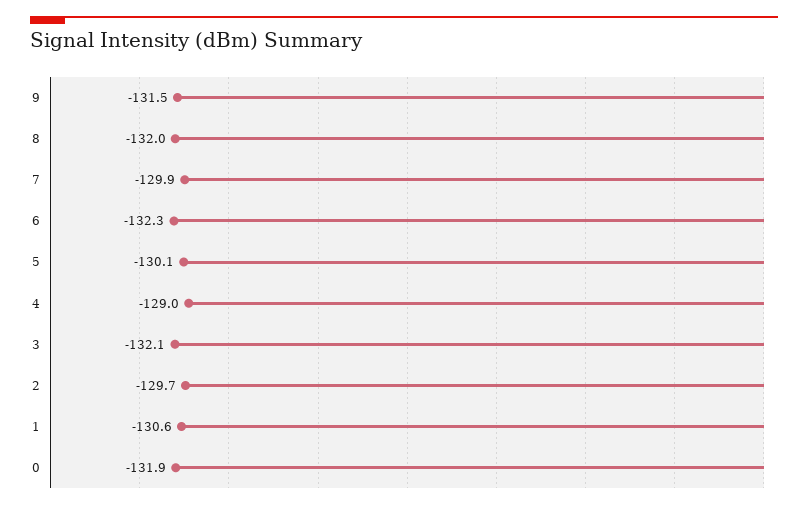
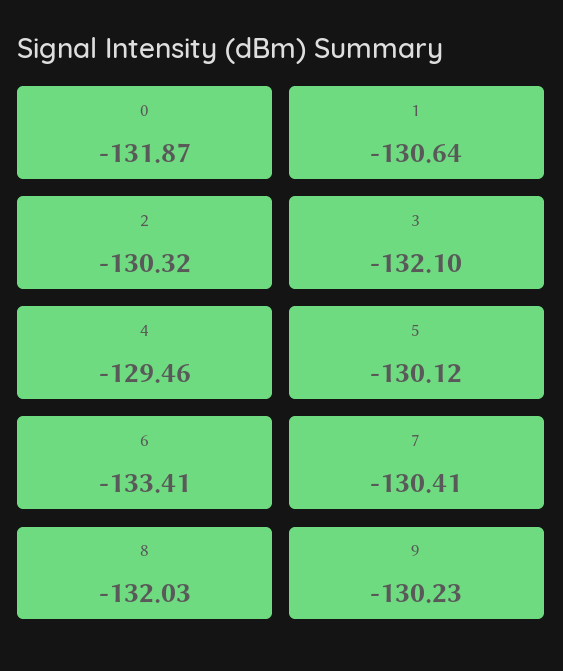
9: -131.5 -> -130.23
7: -129.9 -> -130.41
6: -132.3 -> -133.41
4: -129 -> -129.46
2: -129.7 -> -130.32

